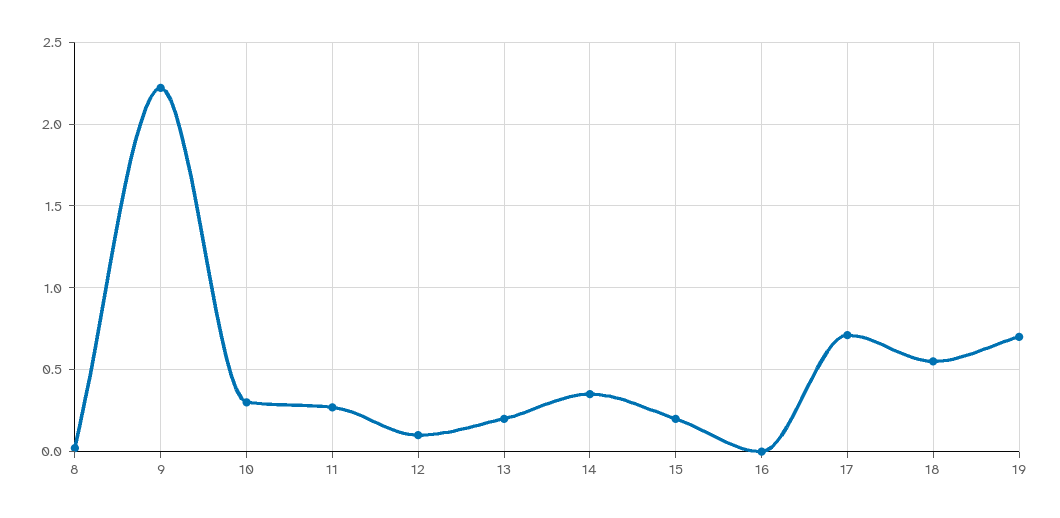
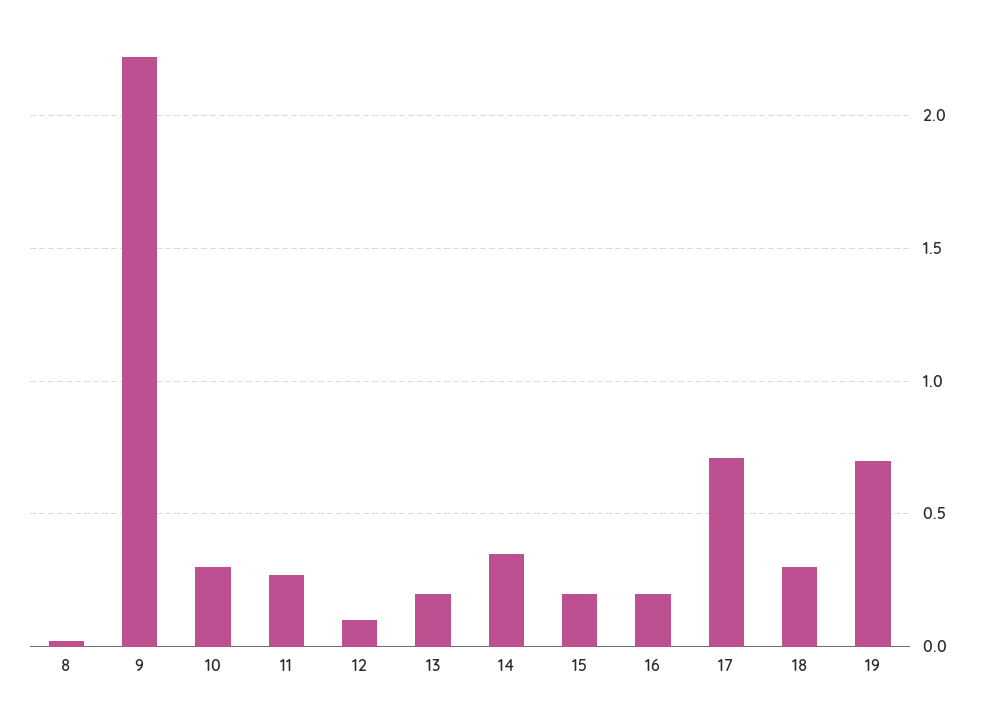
16: 0 -> 0.2
18: 0.55 -> 0.3

